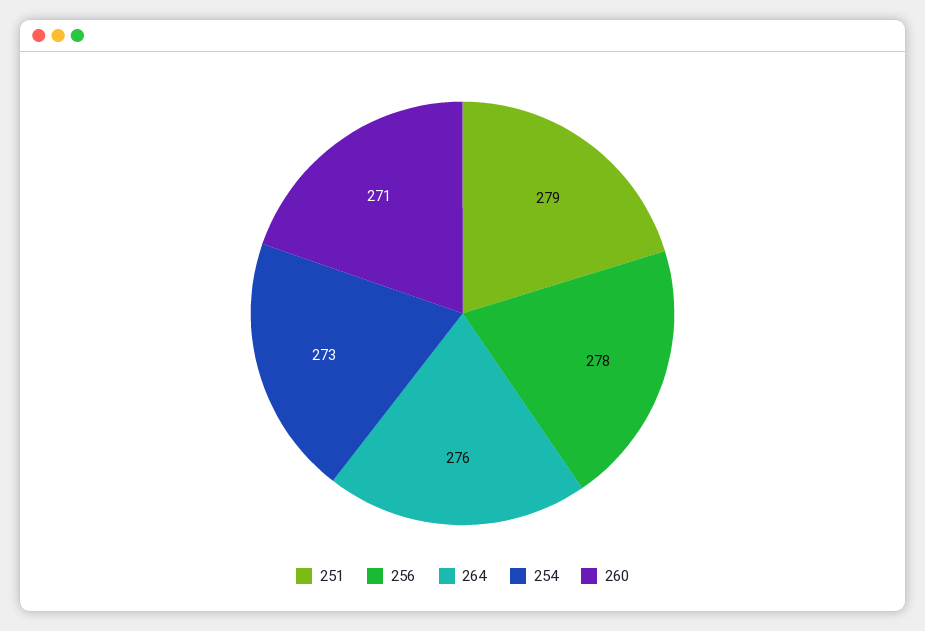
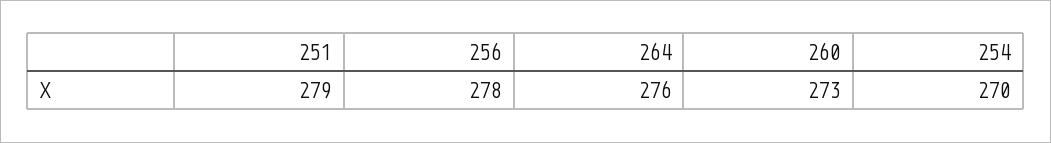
254: 273 -> 270
260: 271 -> 273

